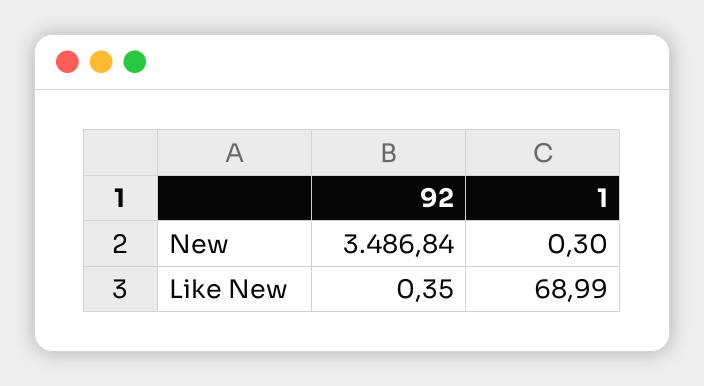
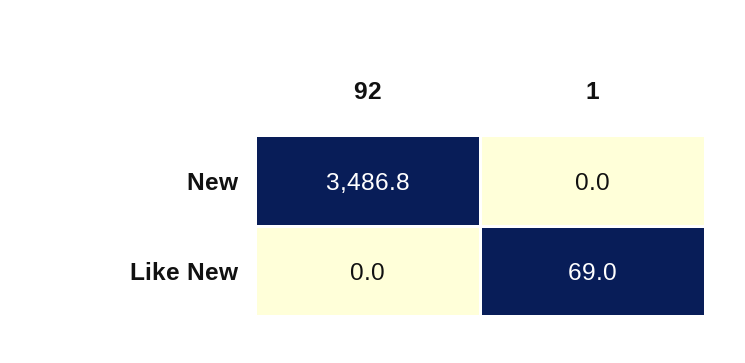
1, New: 0.3 -> 0
92, Like New: 0.35 -> 0

